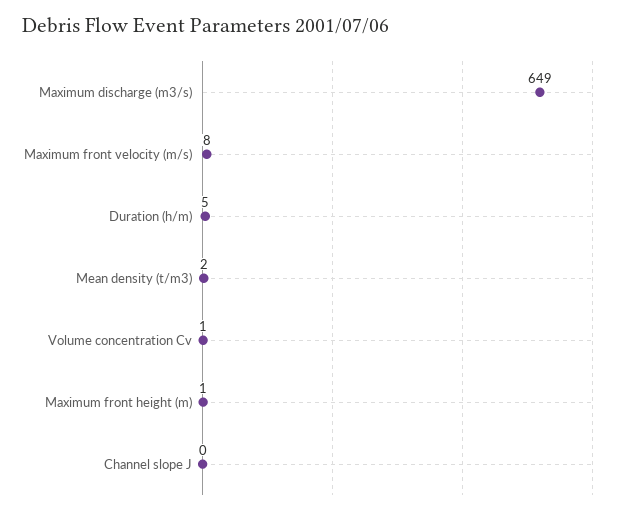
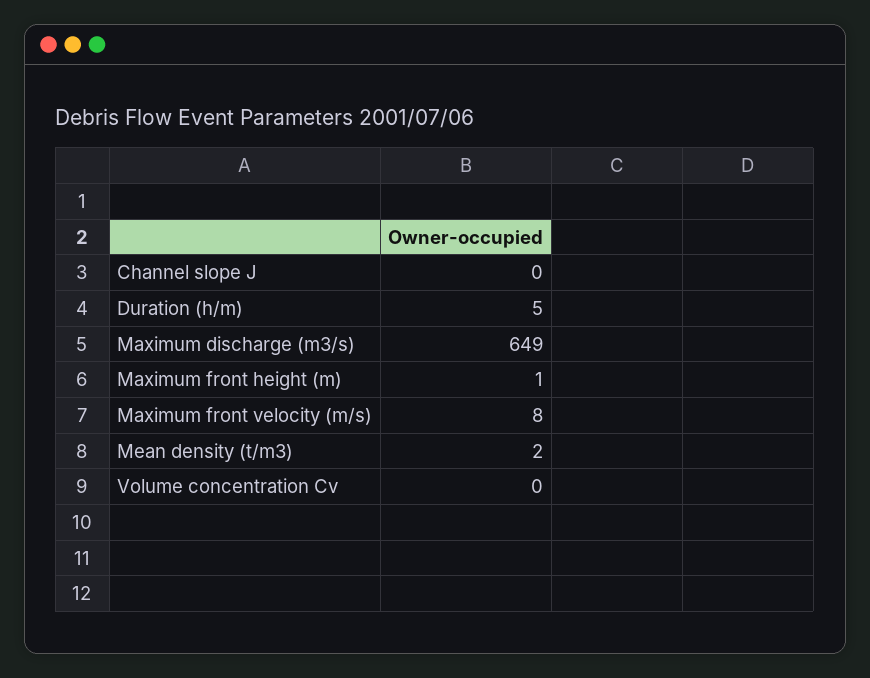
Volume concentration Cv: 1 -> 0

